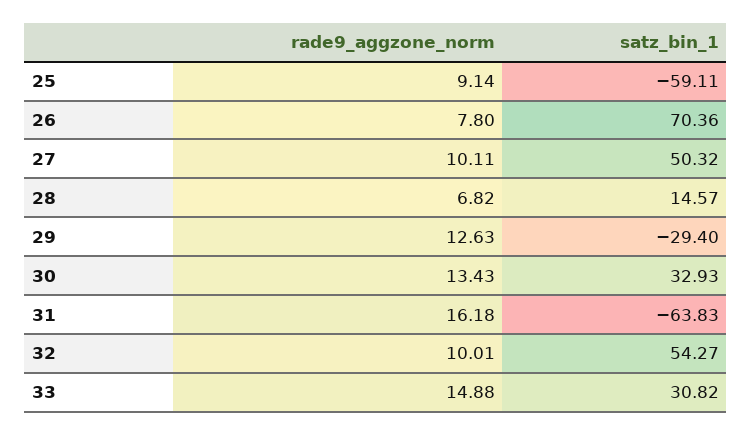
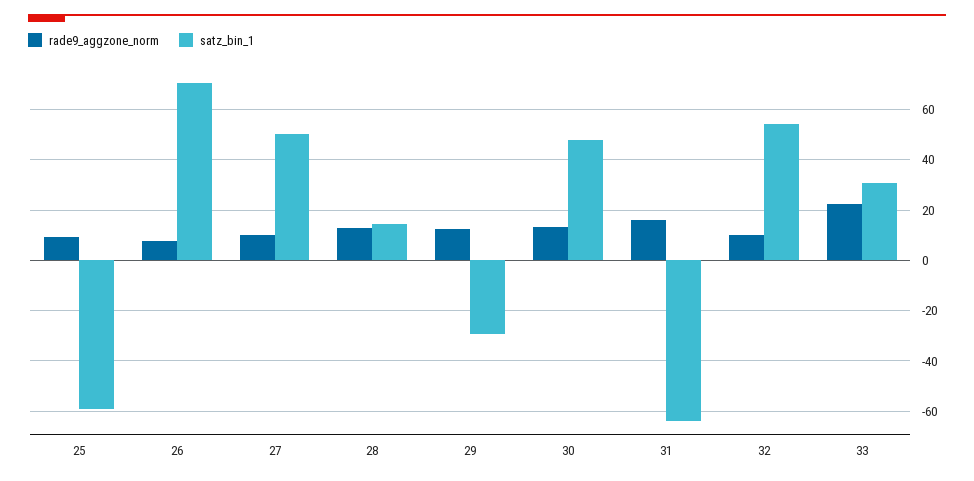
rade9_aggzone_norm, 28: 6.82 -> 12.5
satz_bin_1, 30: 32.93 -> 47.5
rade9_aggzone_norm, 33: 14.88 -> 22.5

